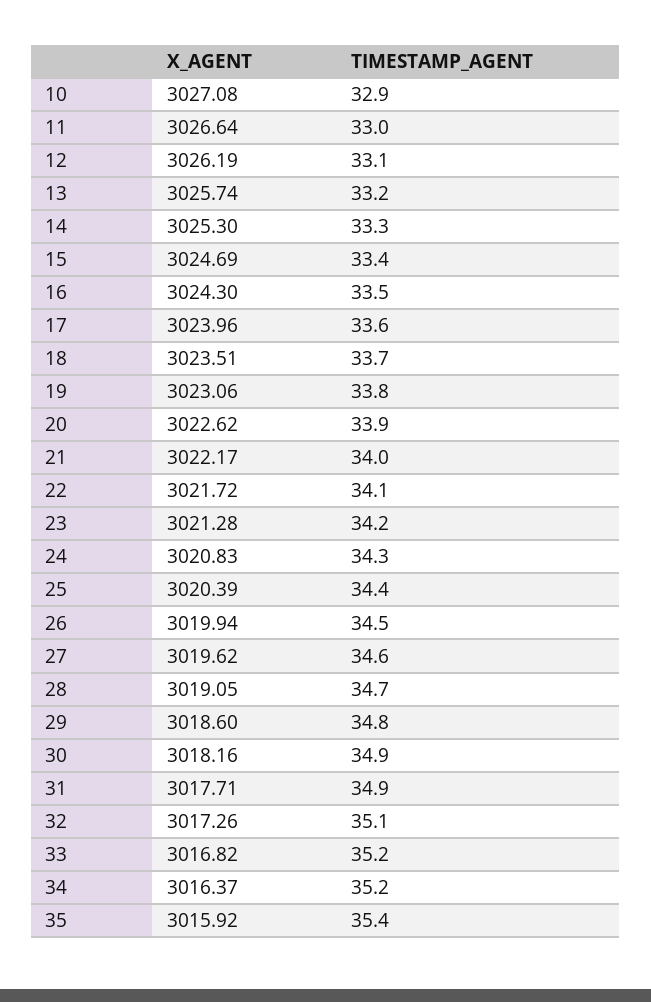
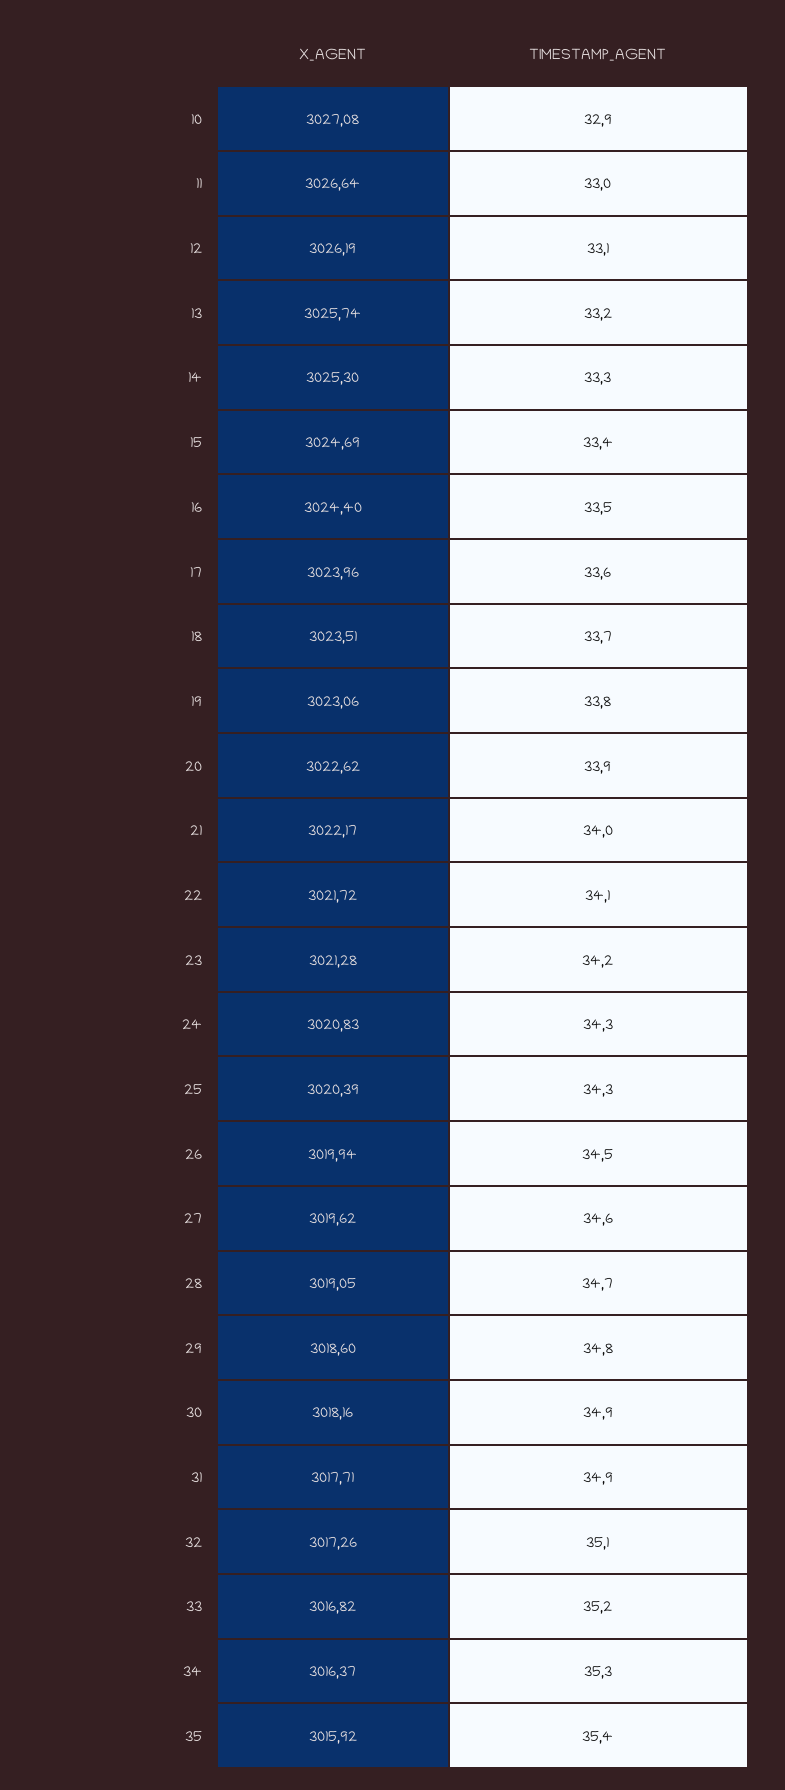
X_AGENT, 16: 3024.3 -> 3024.4
TIMESTAMP_AGENT, 25: 34.4 -> 34.3
TIMESTAMP_AGENT, 34: 35.2 -> 35.3

